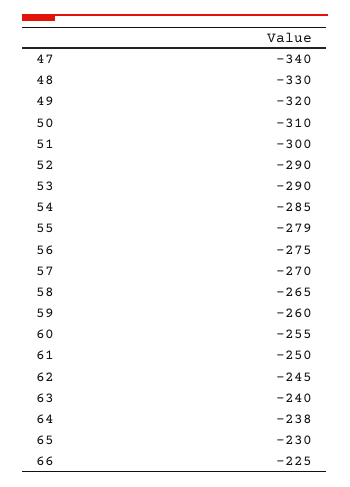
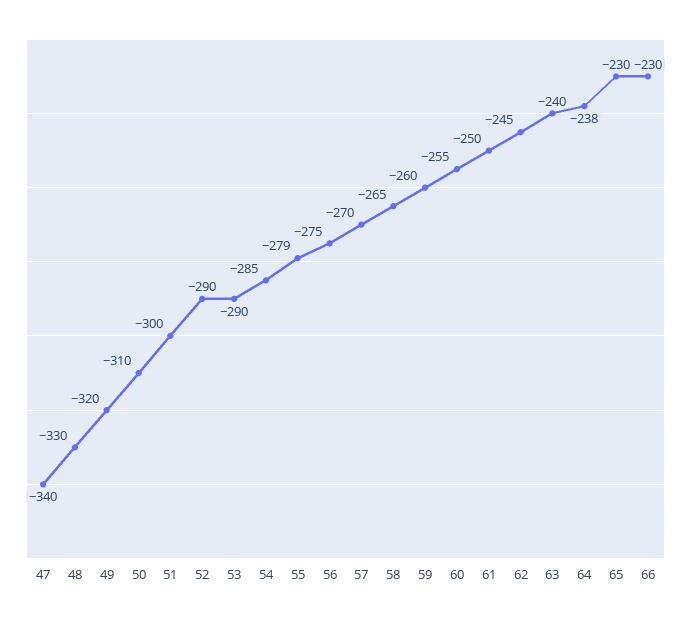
66: -225 -> -230

